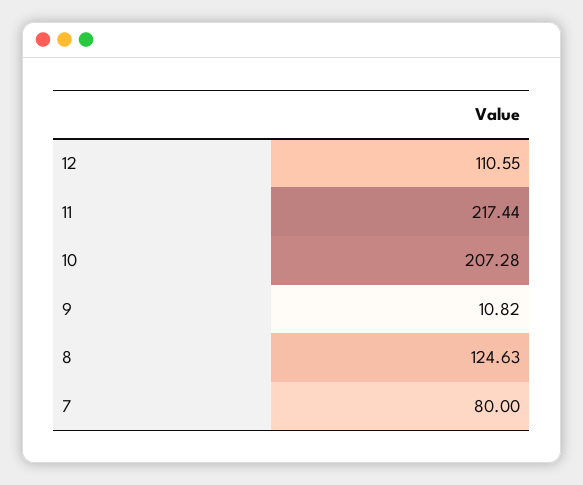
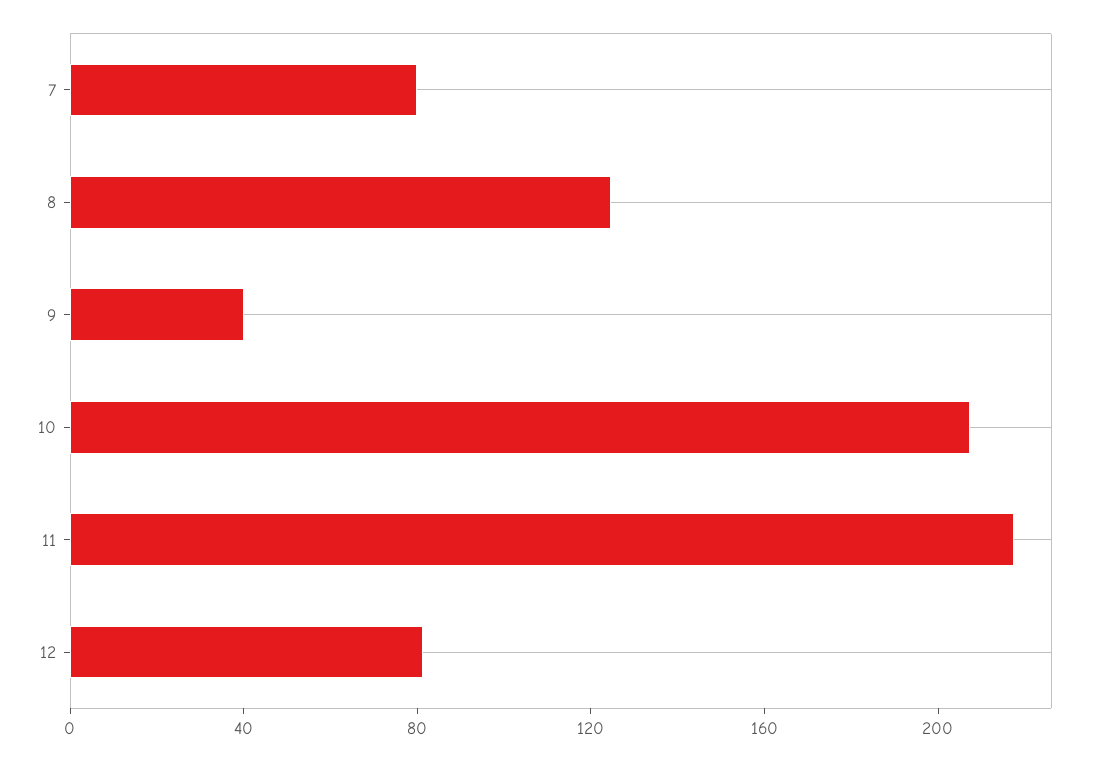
12: 110.55 -> 80
9: 10.82 -> 40

